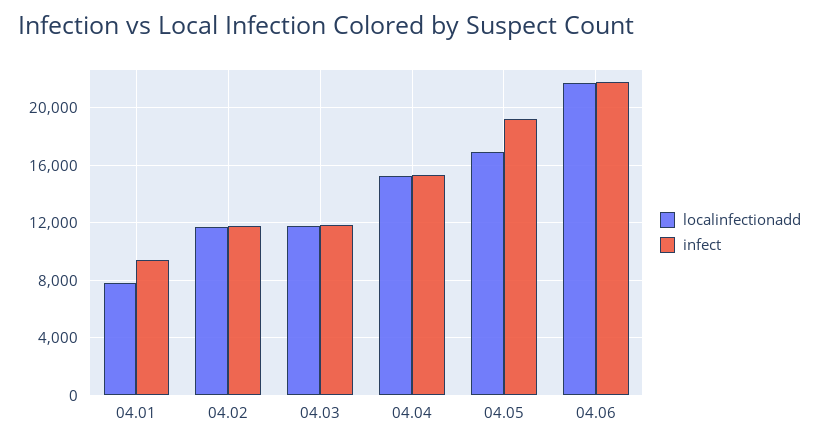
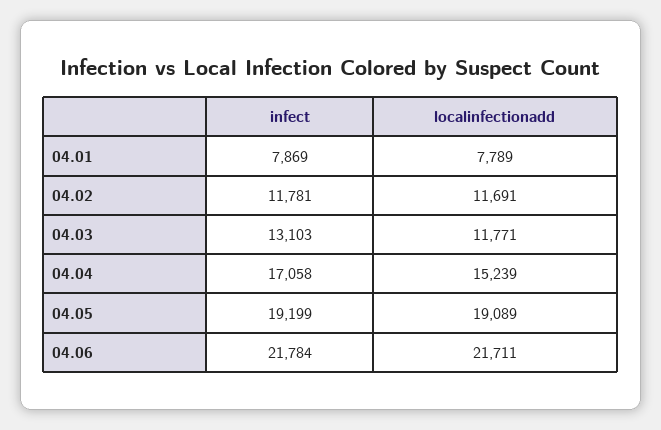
infect, 04.01: 9500 -> 7869
infect, 04.03: 12000 -> 13103
infect, 04.04: 15500 -> 17058
localinfectionadd, 04.05: 17000 -> 19089

